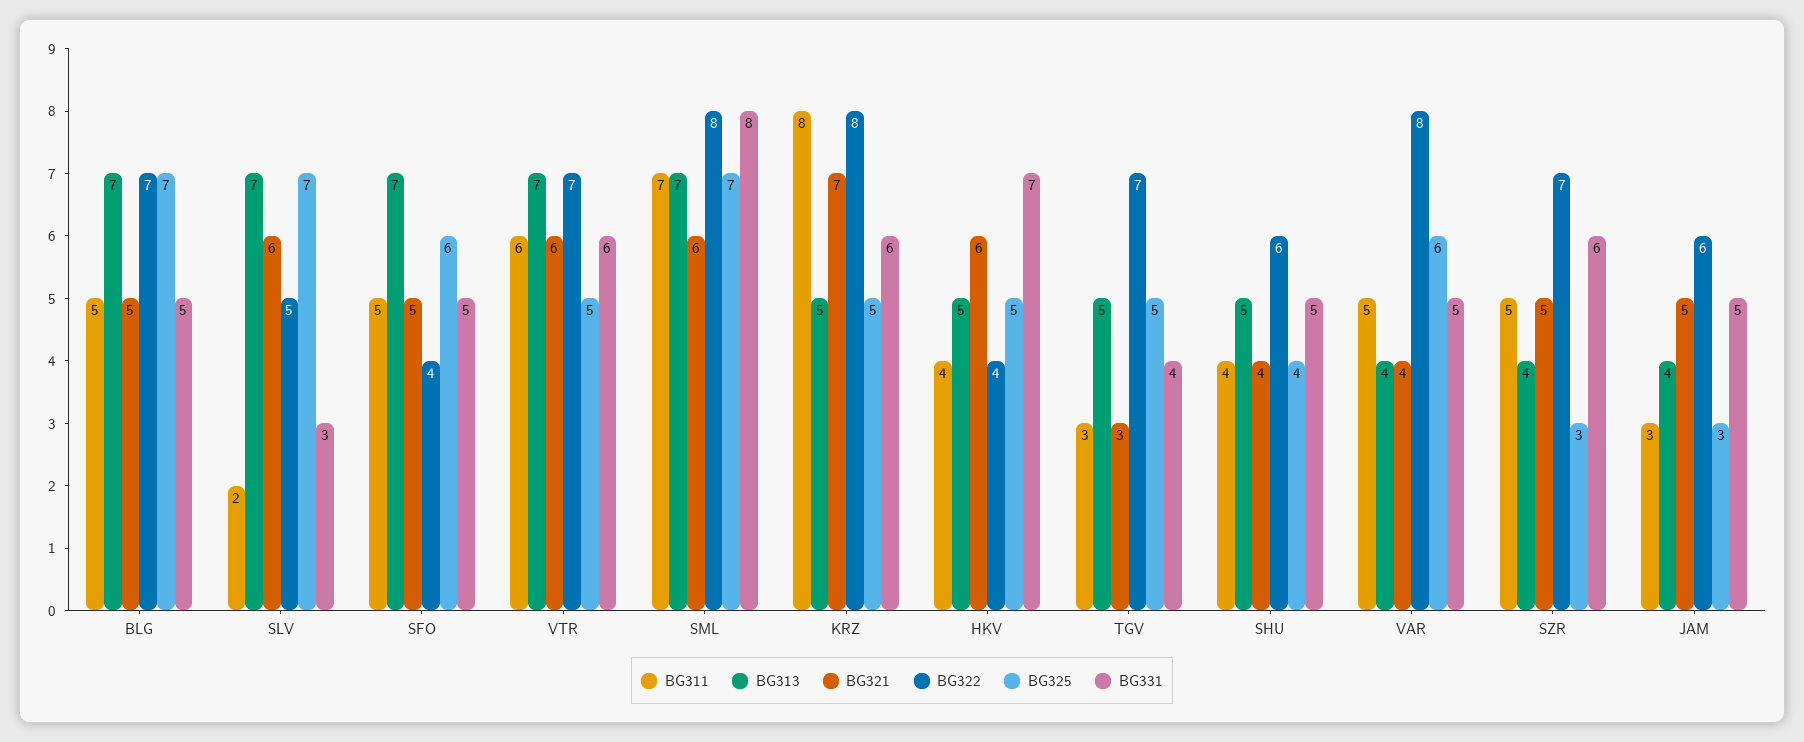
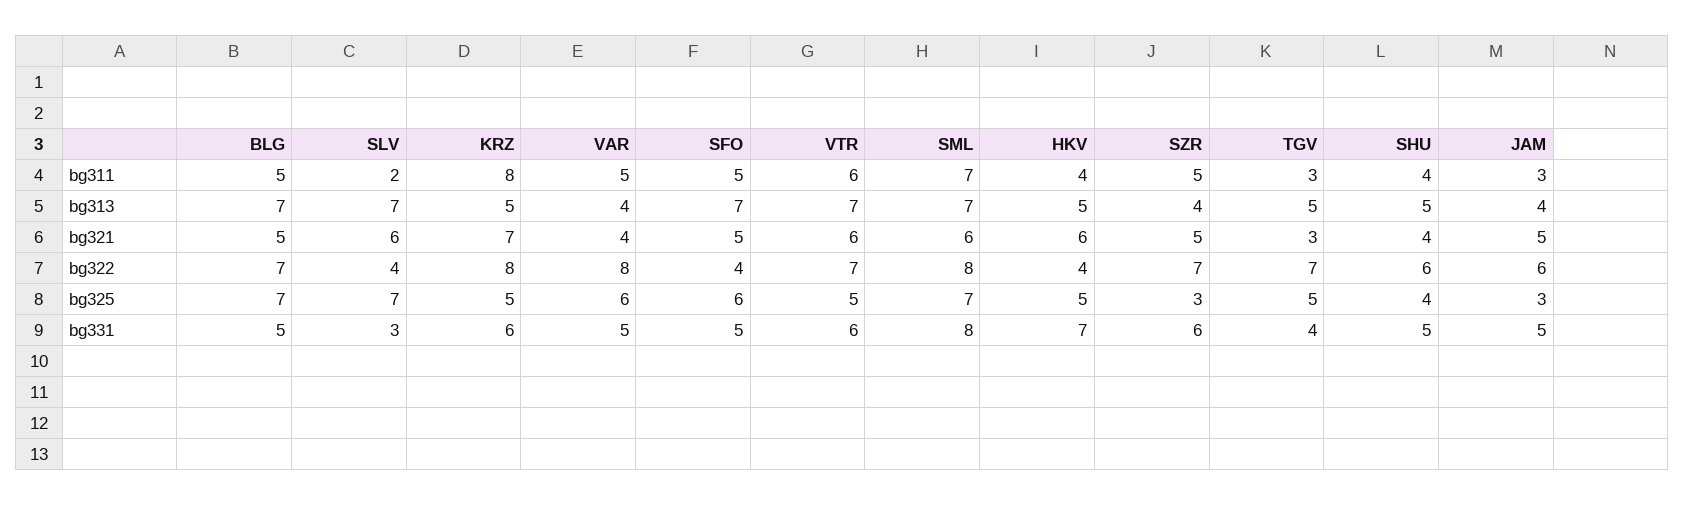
BG322, SLV: 5 -> 4

